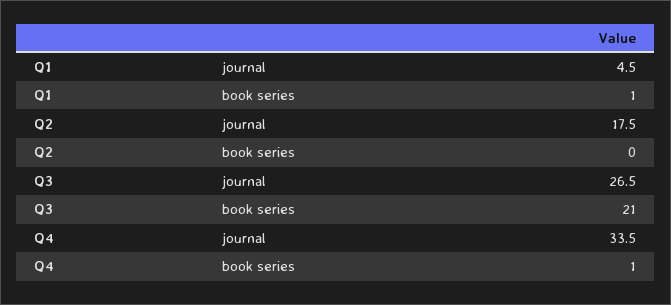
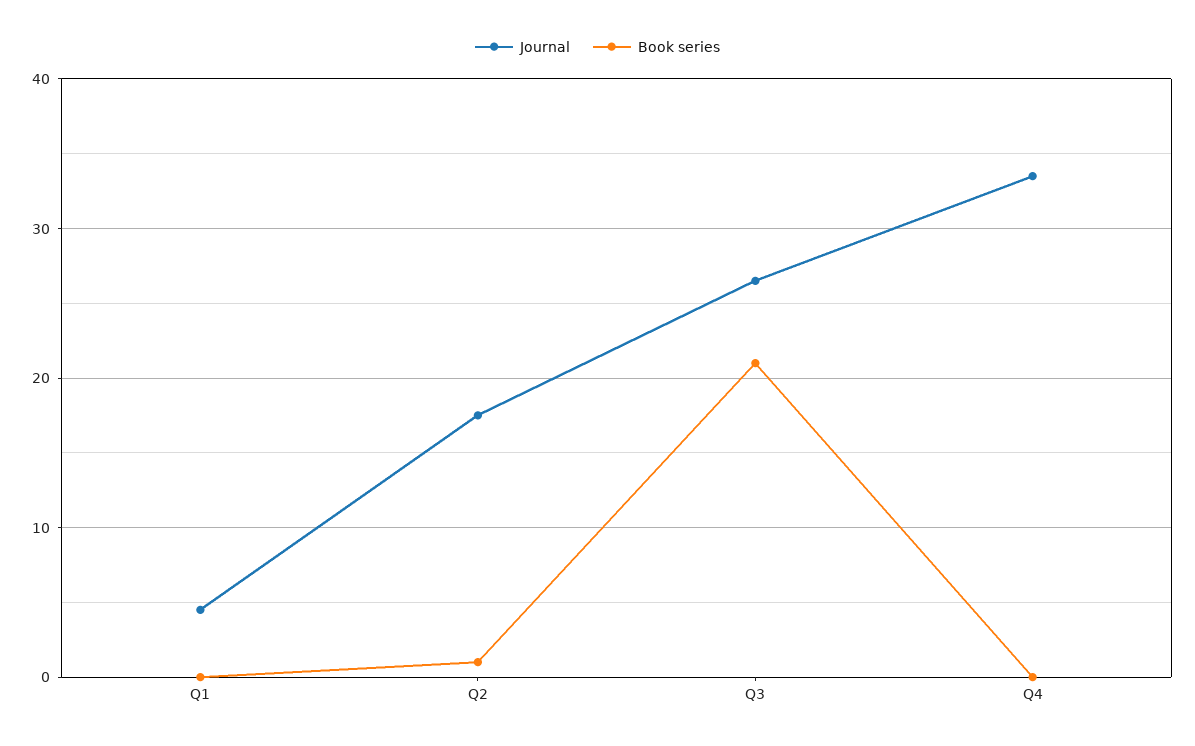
book series, Q1: 1 -> 0
book series, Q2: 0 -> 1
book series, Q4: 1 -> 0

